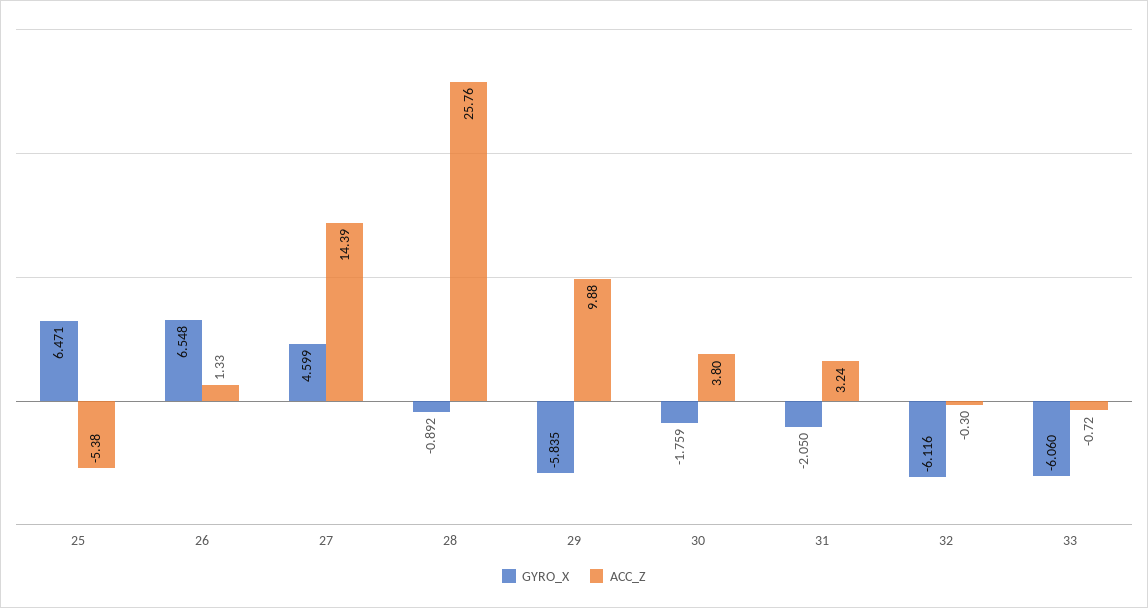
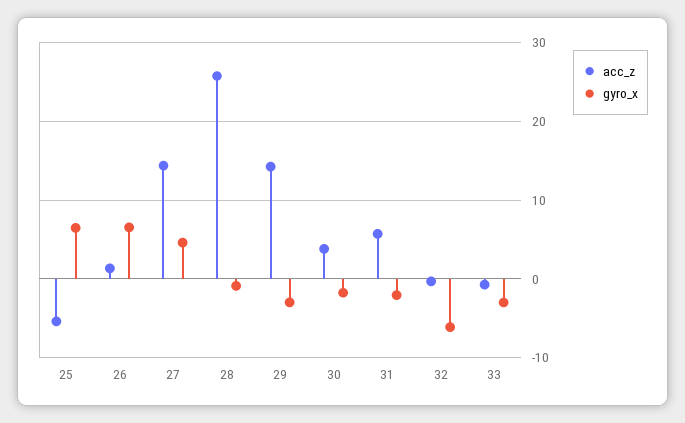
GYRO_X, 29: -5.835 -> -3
ACC_Z, 29: 9.88 -> 14
ACC_Z, 31: 3.24 -> 6
GYRO_X, 33: -6.06 -> -3

